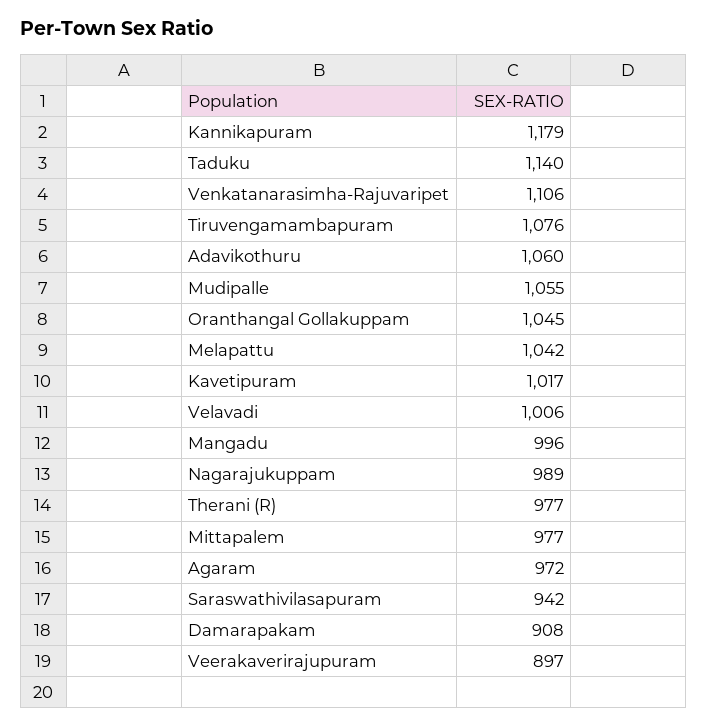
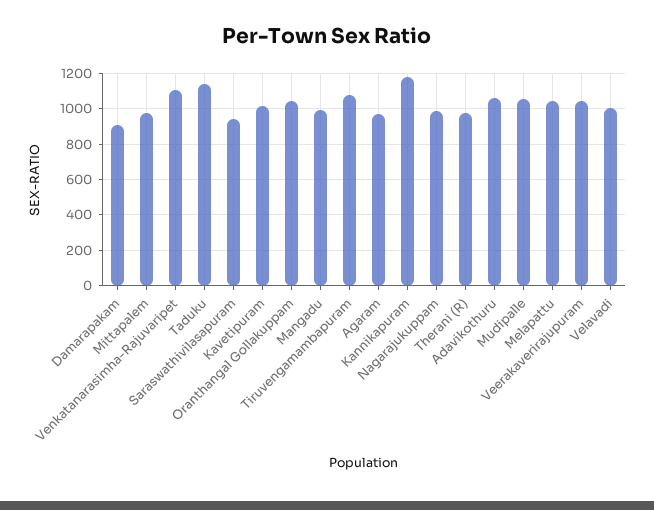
Veerakaverirajupuram: 897 -> 1050

